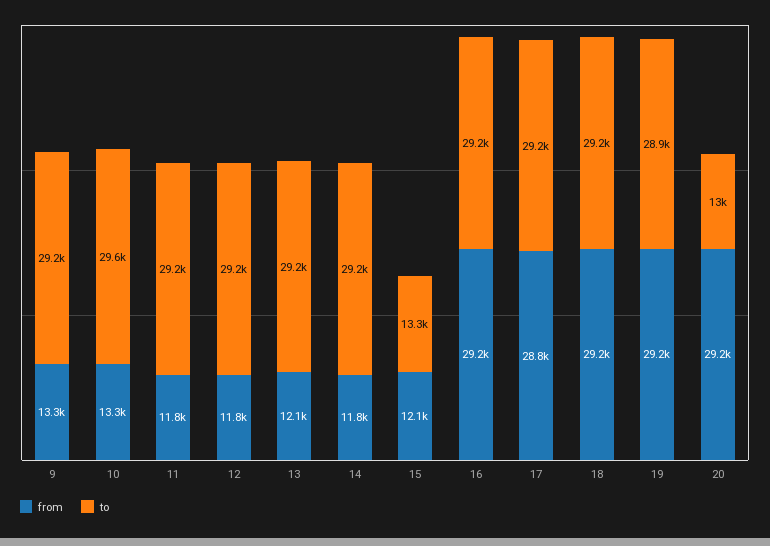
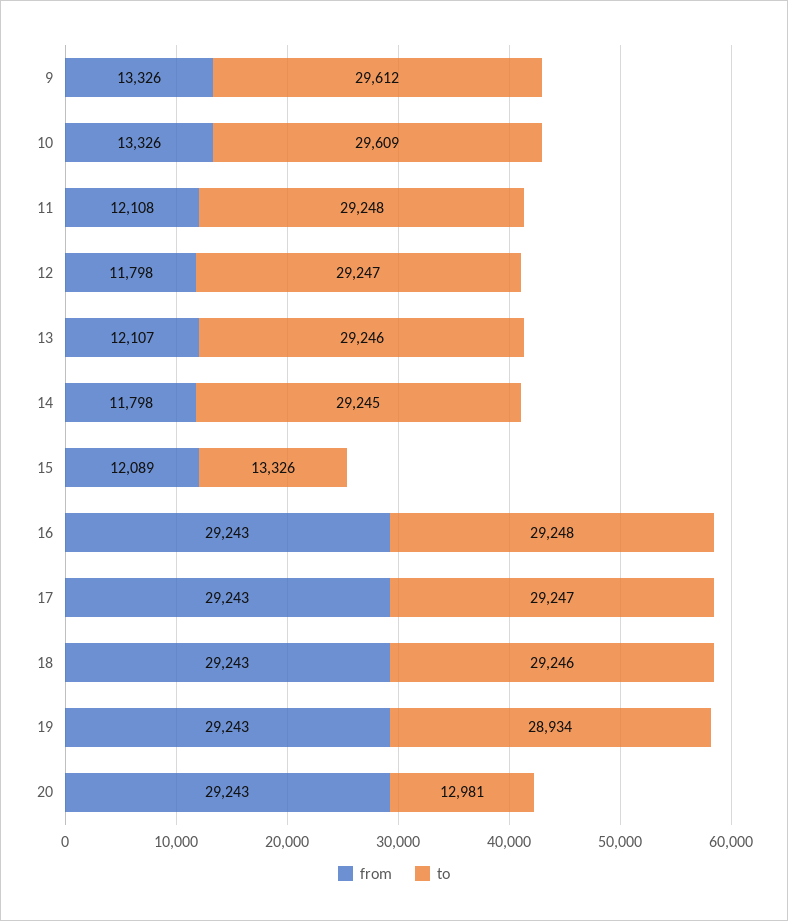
to, 9: 29200 -> 29612
from, 11: 11800 -> 12108
from, 17: 28800 -> 29243

